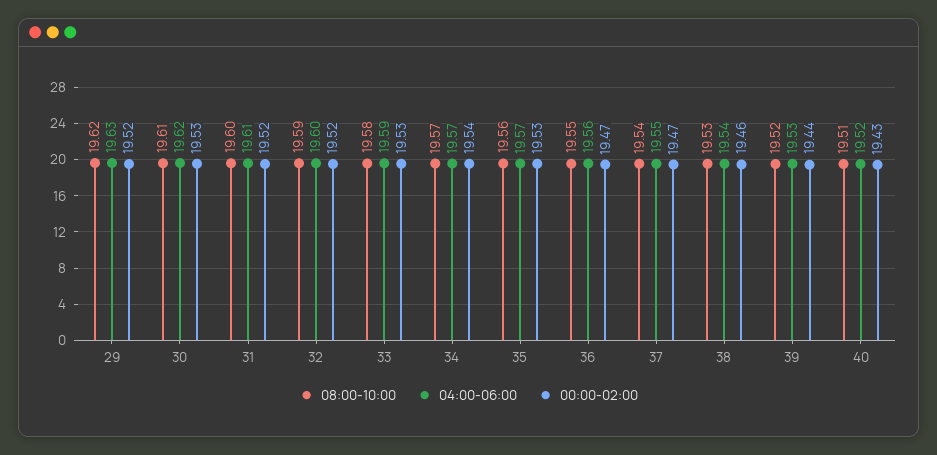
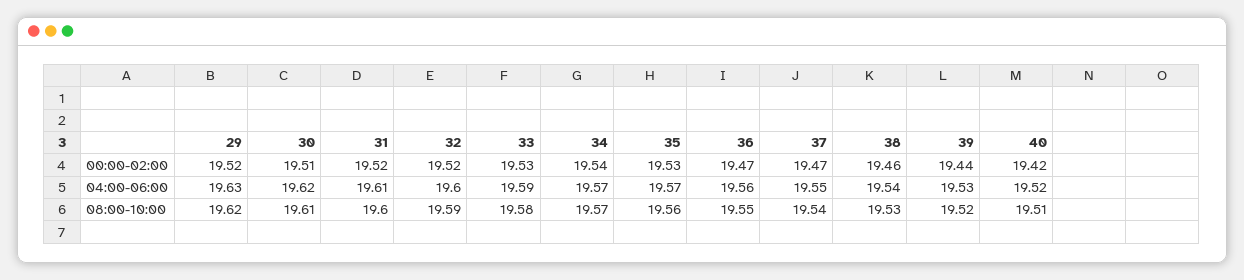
00:00-02:00, 30: 19.53 -> 19.51
00:00-02:00, 40: 19.43 -> 19.42

